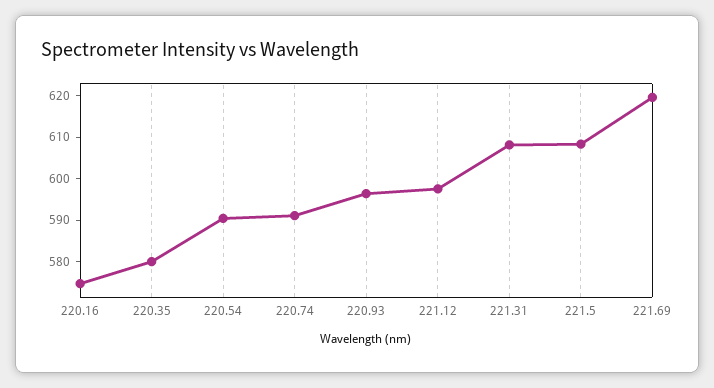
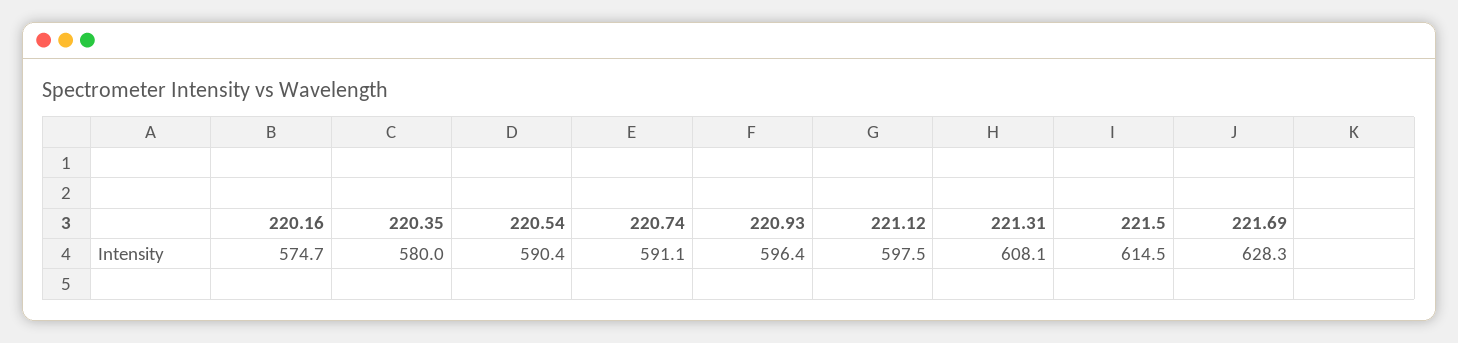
221.5: 608 -> 614.5
221.69: 620 -> 628.3

